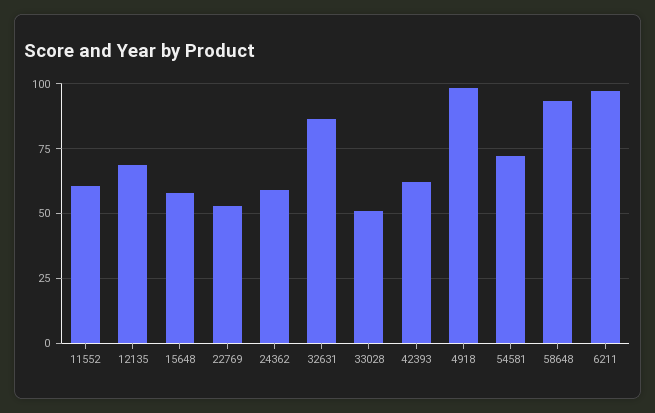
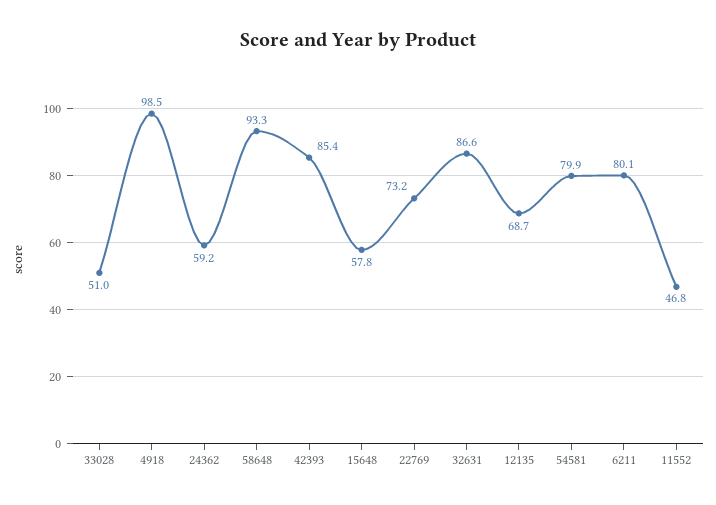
11552: 60 -> 46.8
22769: 52.5 -> 73.2
42393: 62.5 -> 85.4
54581: 72.5 -> 79.9
6211: 97.5 -> 80.1

